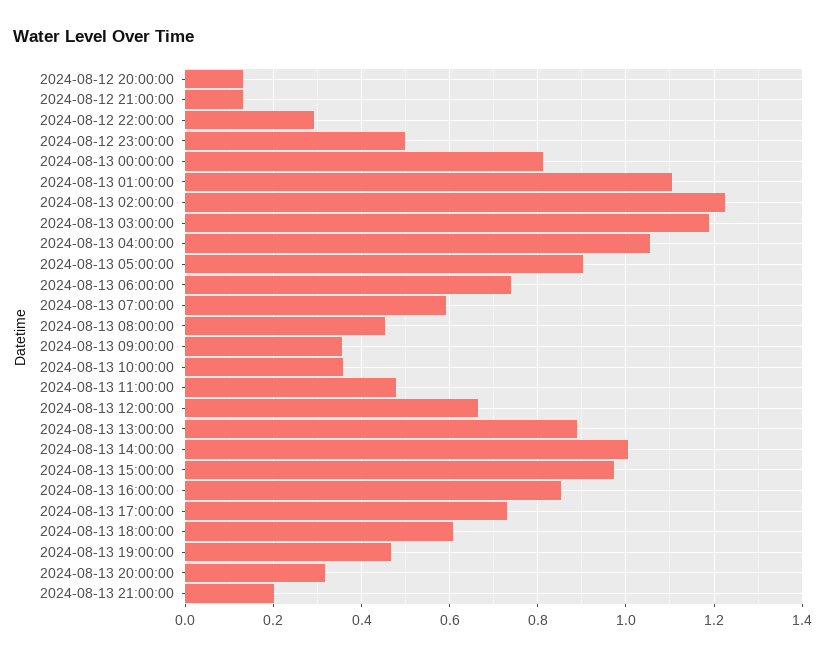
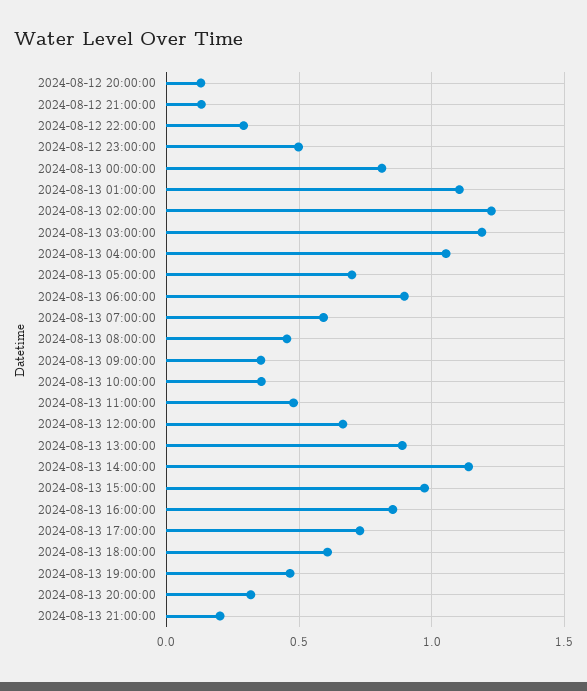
2024-08-13 05:00:00: 0.9 -> 0.7
2024-08-13 06:00:00: 0.74 -> 0.9
2024-08-13 14:00:00: 1 -> 1.15

